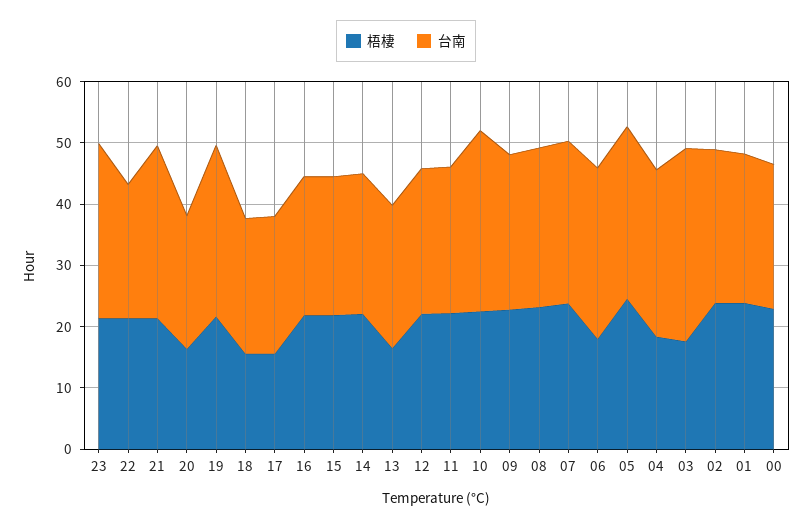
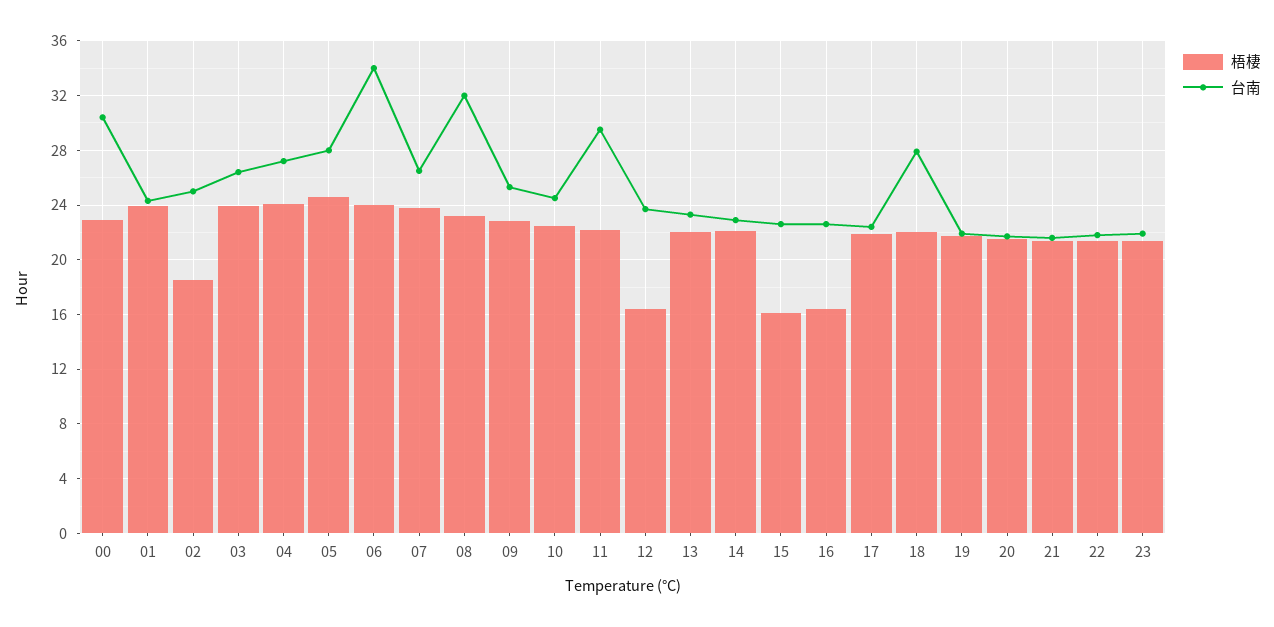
台南, 23: 28 -> 22
台南, 21: 28 -> 21.5
梧棲, 20: 16 -> 21.5
台南, 19: 28 -> 22
梧棲, 18: 16 -> 22
台南, 18: 22 -> 28
梧棲, 17: 16 -> 22
梧棲, 16: 22 -> 16.5
梧棲, 15: 22 -> 16
梧棲, 13: 16 -> 22
梧棲, 12: 22 -> 16.5
台南, 11: 24 -> 29.5
台南, 10: 30 -> 24.5
台南, 08: 26 -> 32
梧棲, 06: 18 -> 24
台南, 06: 28 -> 34
梧棲, 04: 18 -> 24
梧棲, 03: 18 -> 24
台南, 03: 32 -> 26.5
梧棲, 02: 24 -> 18.5
台南, 00: 24 -> 30.5

